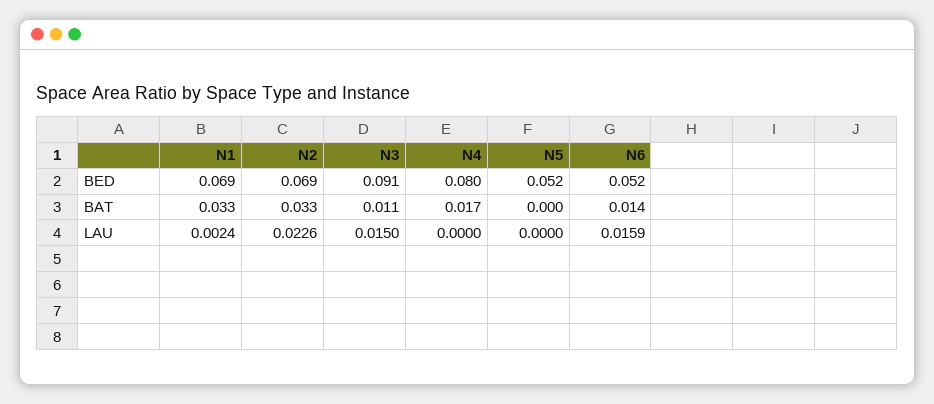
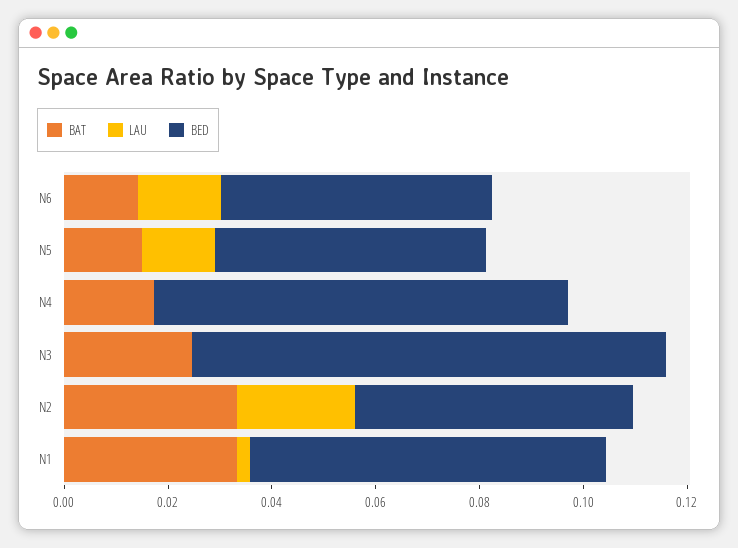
BED, N2: 0.069 -> 0.055
BAT, N3: 0.011 -> 0.025
BAT, N5: 0 -> 0.015
LAU, N3: 0.015 -> 0
LAU, N5: 0 -> 0.015

